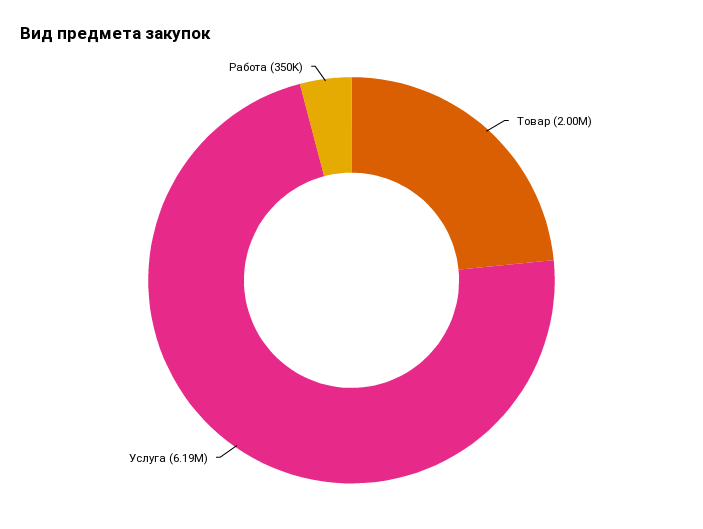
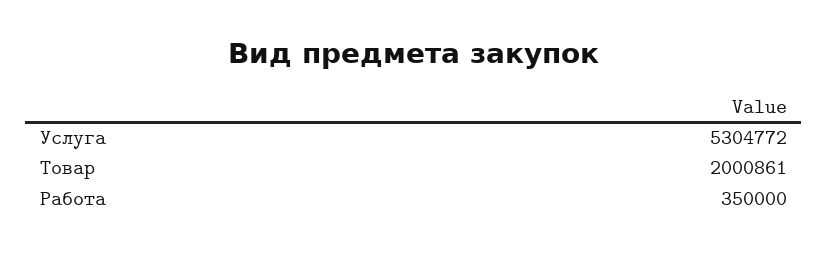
Услуга: 6190000 -> 5304772

